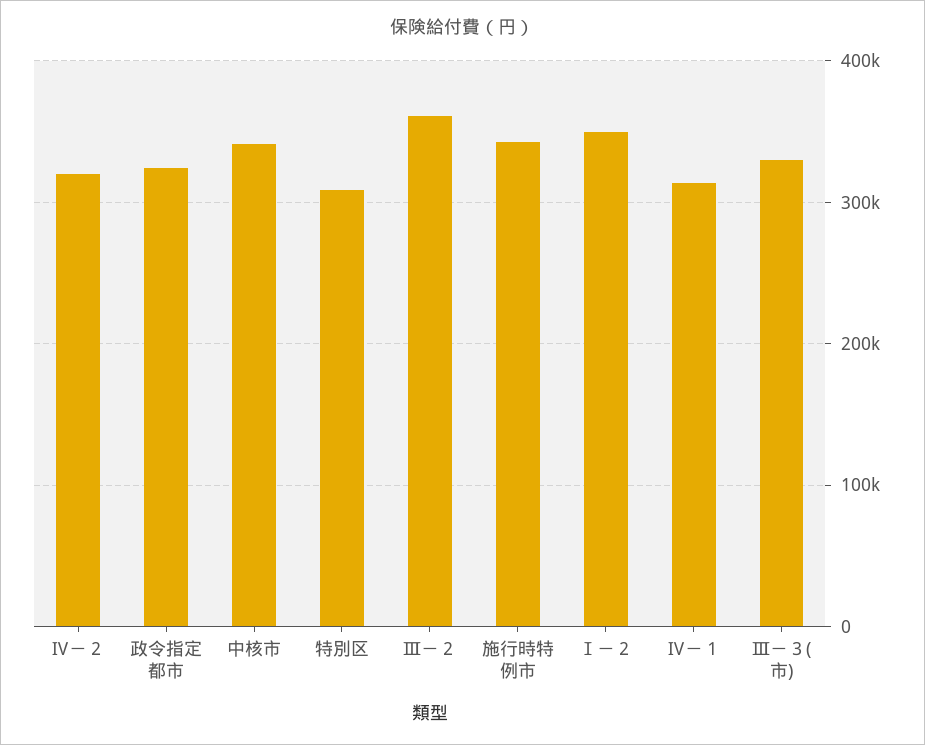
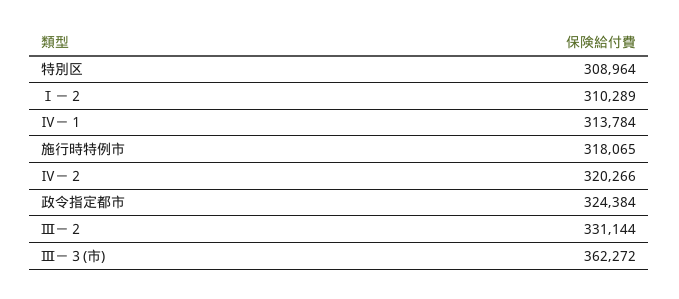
中核市: 340000 -> none
Ⅲ－２: 360000 -> 331144
施行時特例市: 340000 -> 318065
Ⅰ－２: 350000 -> 310289
Ⅲ－３(市): 330000 -> 362272

